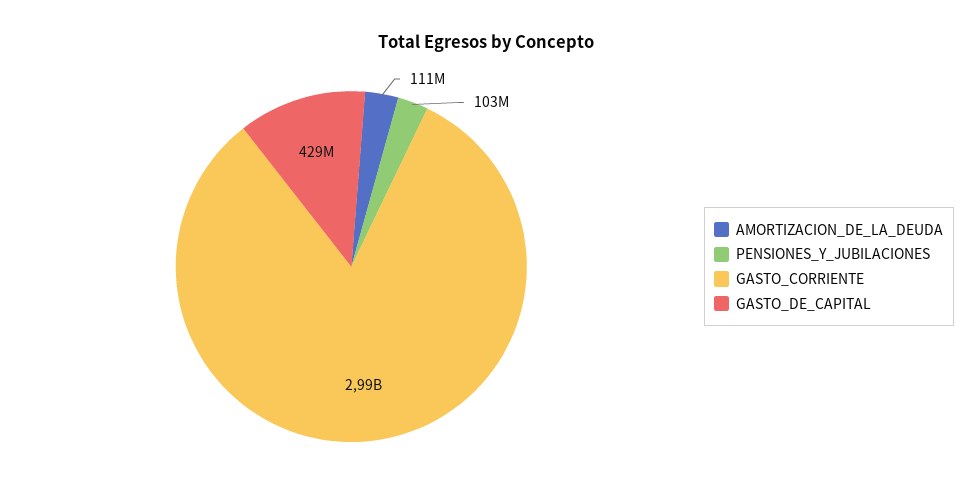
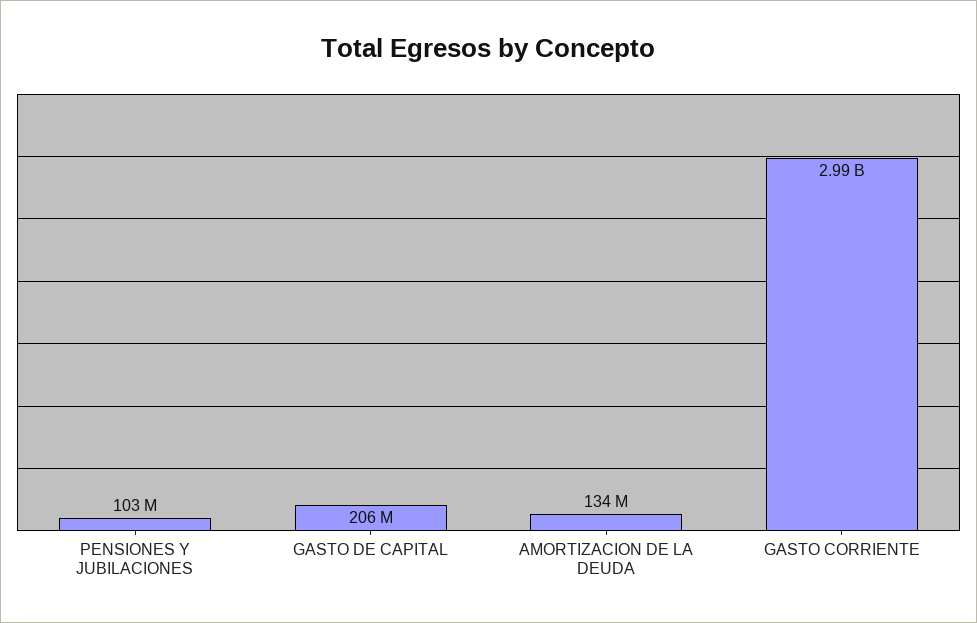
AMORTIZACION_DE_LA_DEUDA: 111000000 -> 134000000
GASTO_DE_CAPITAL: 429000000 -> 206000000

